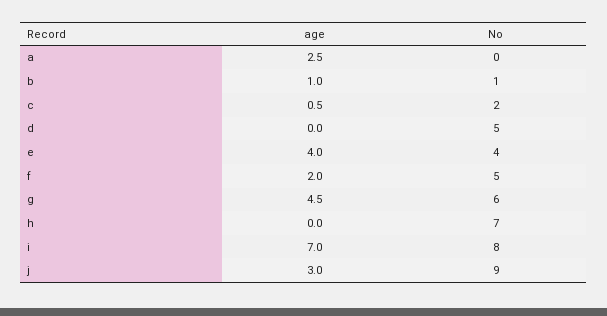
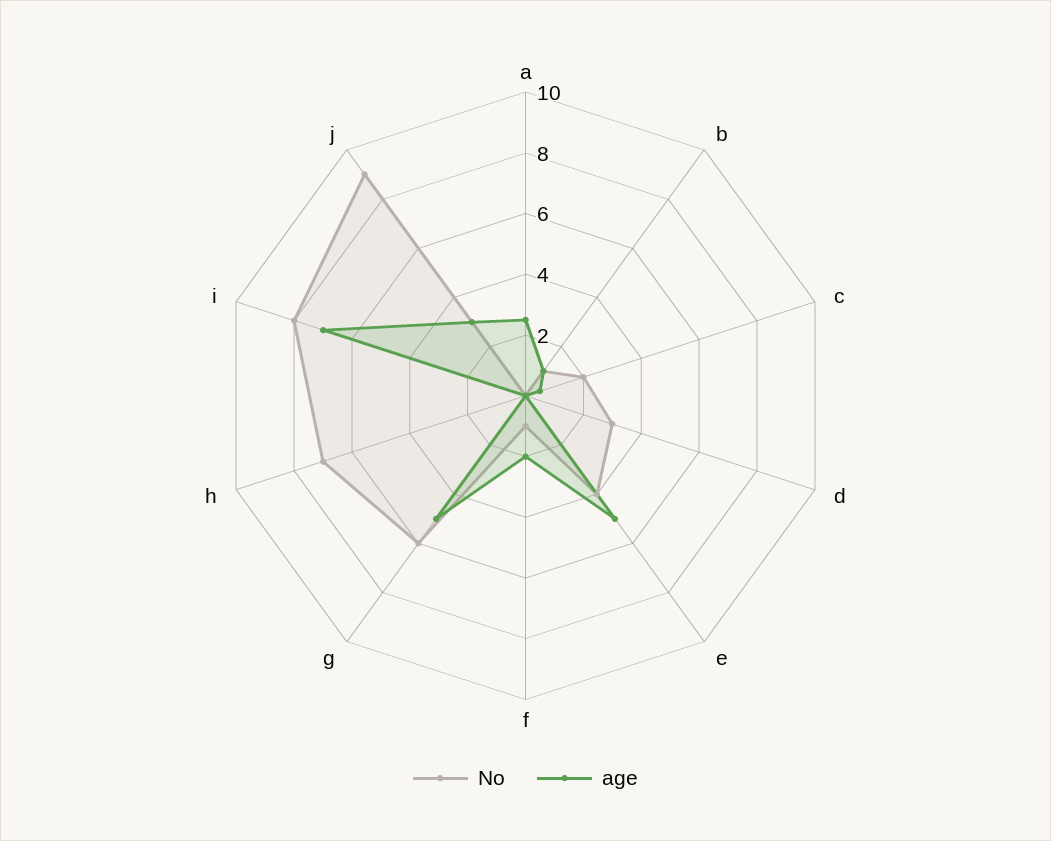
No, d: 5 -> 3
age, e: 4 -> 5
No, f: 5 -> 1
age, g: 4.5 -> 5

